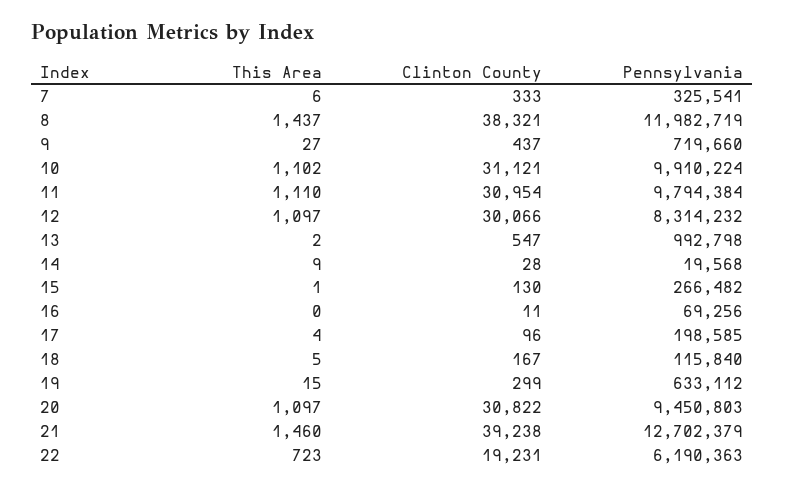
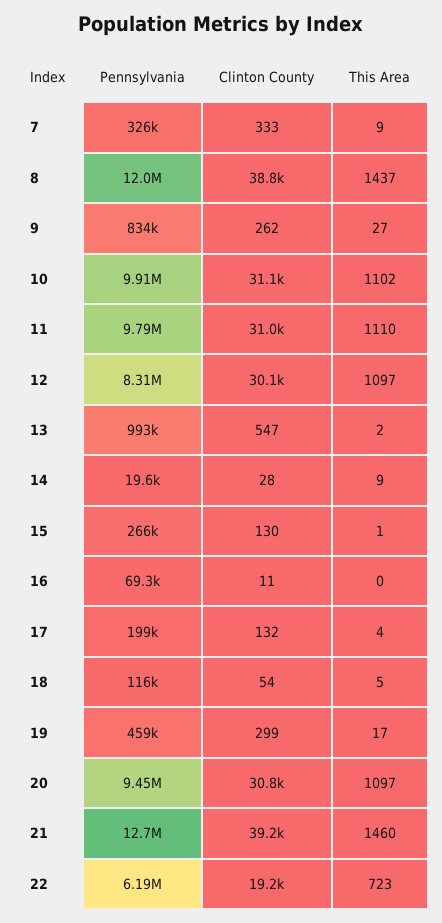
This Area, 7: 6 -> 9
Clinton County, 8: 38321 -> 38800
Clinton County, 9: 437 -> 262
Pennsylvania, 9: 719660 -> 834000
Clinton County, 17: 96 -> 132
Clinton County, 18: 167 -> 54
This Area, 19: 15 -> 17
Pennsylvania, 19: 633112 -> 459000

